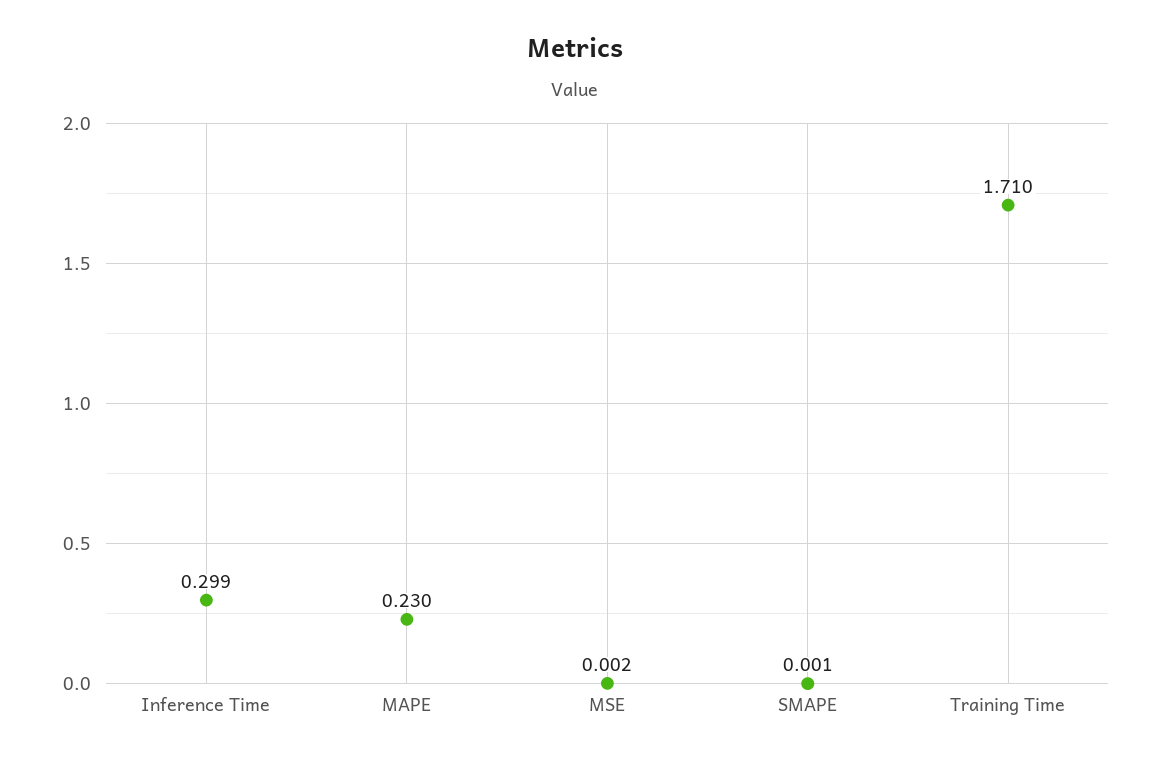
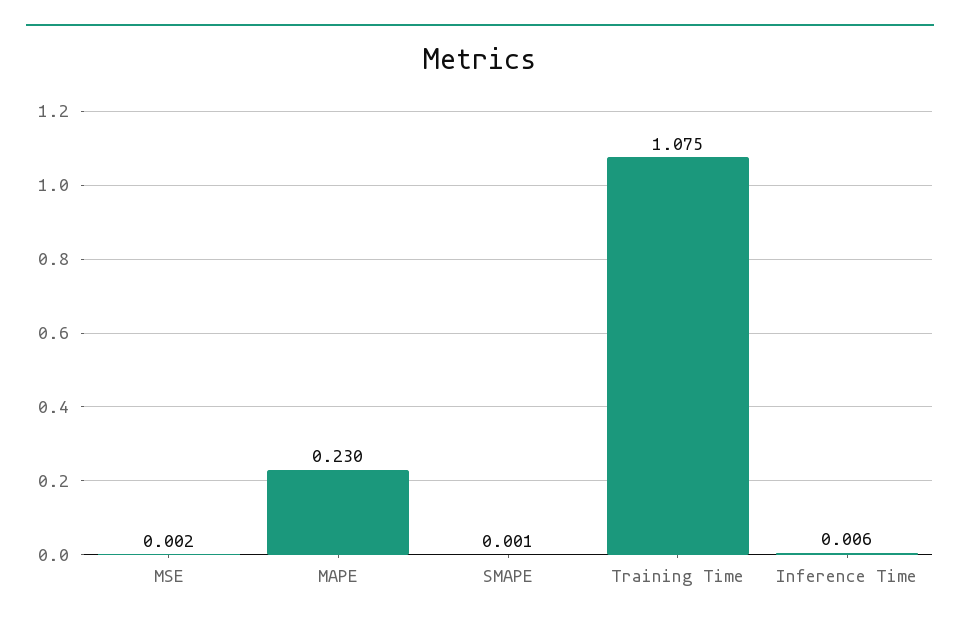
Inference Time: 0.299 -> 0.006
Training Time: 1.71 -> 1.075

